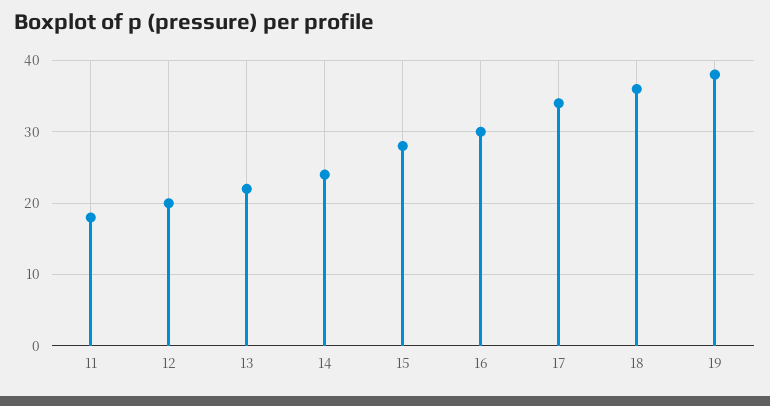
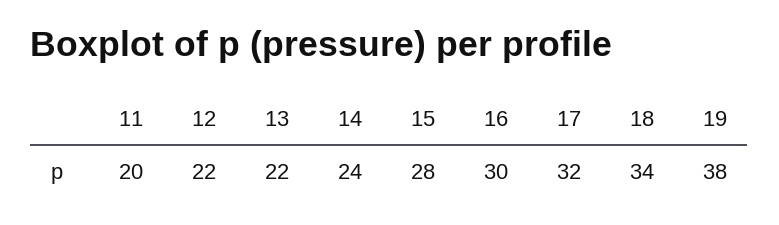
11: 18 -> 20
12: 20 -> 22
17: 34 -> 32
18: 36 -> 34

